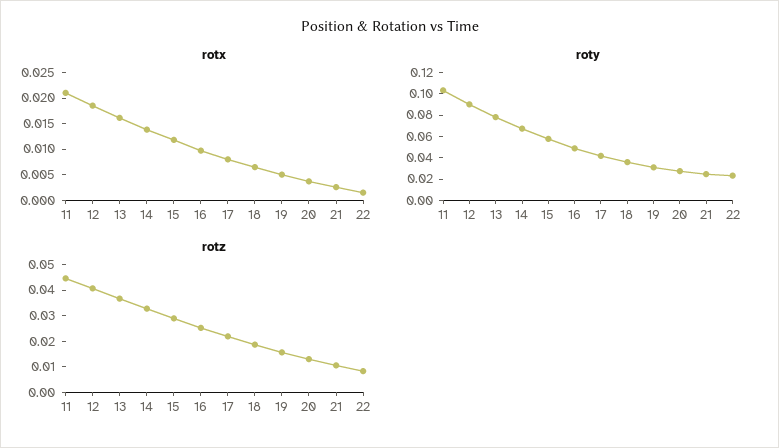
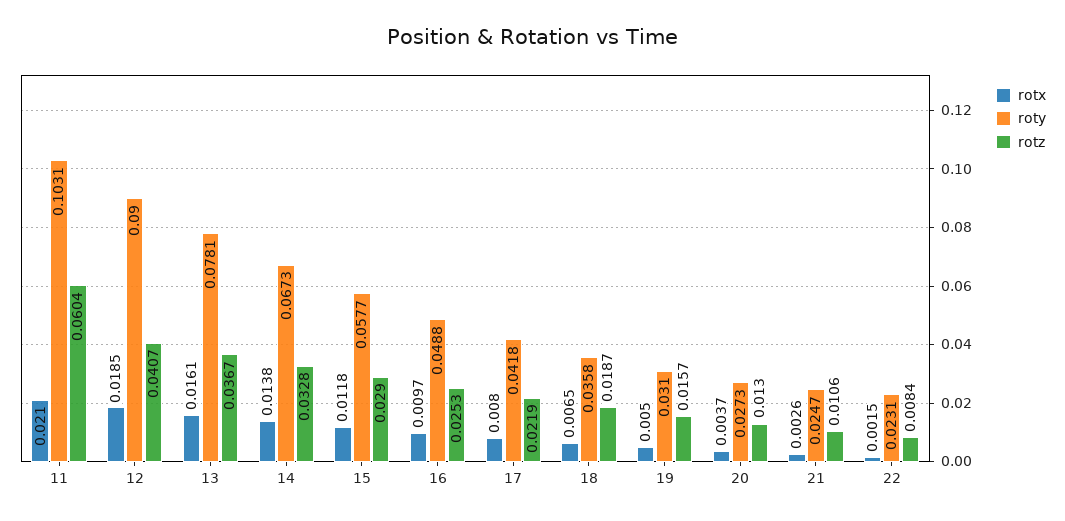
rotz, 11: 0.045 -> 0.0604

